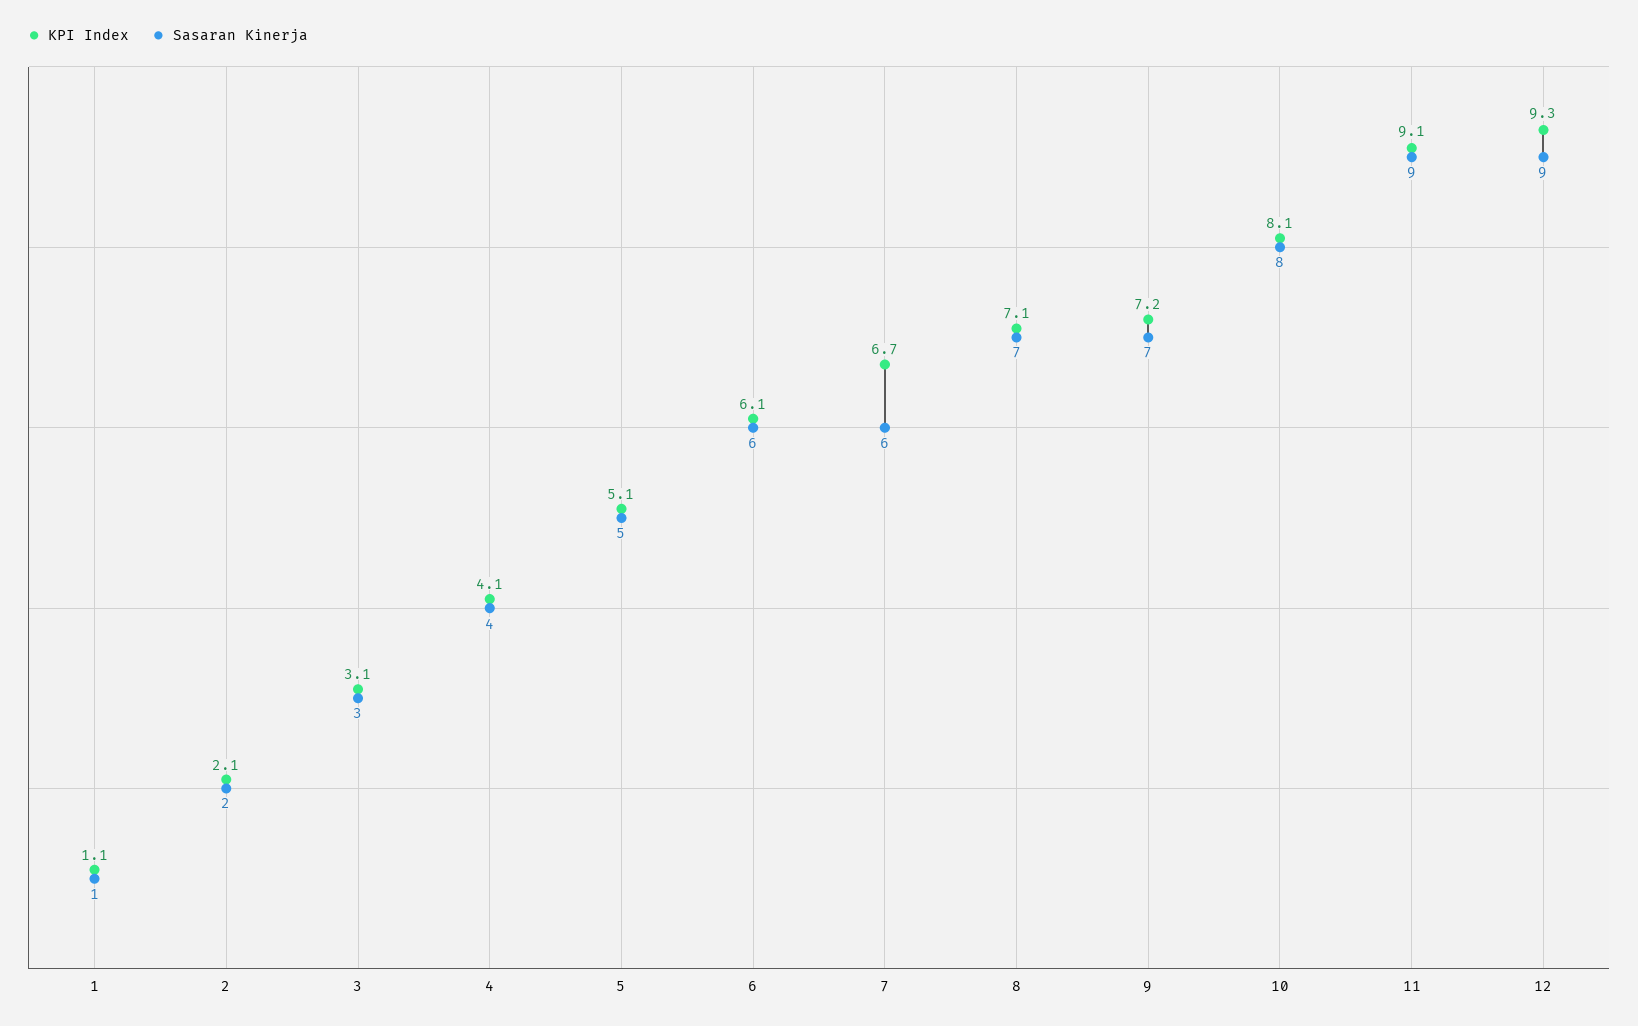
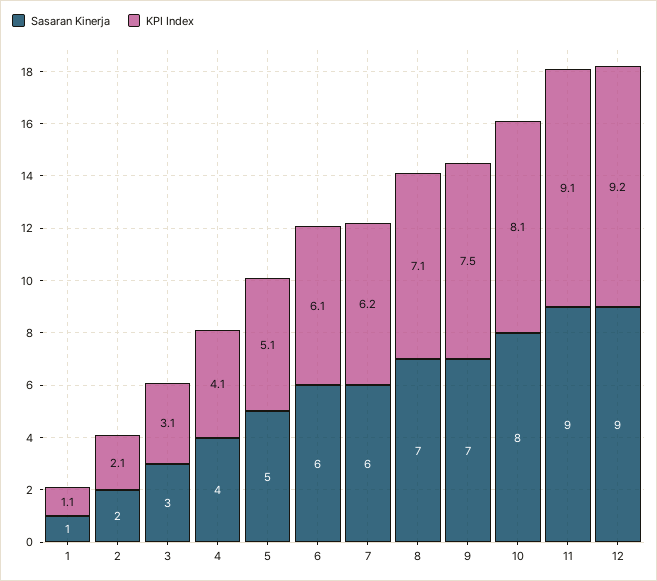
KPI Index, 7: 6.7 -> 6.2
KPI Index, 9: 7.2 -> 7.5
KPI Index, 12: 9.3 -> 9.2

